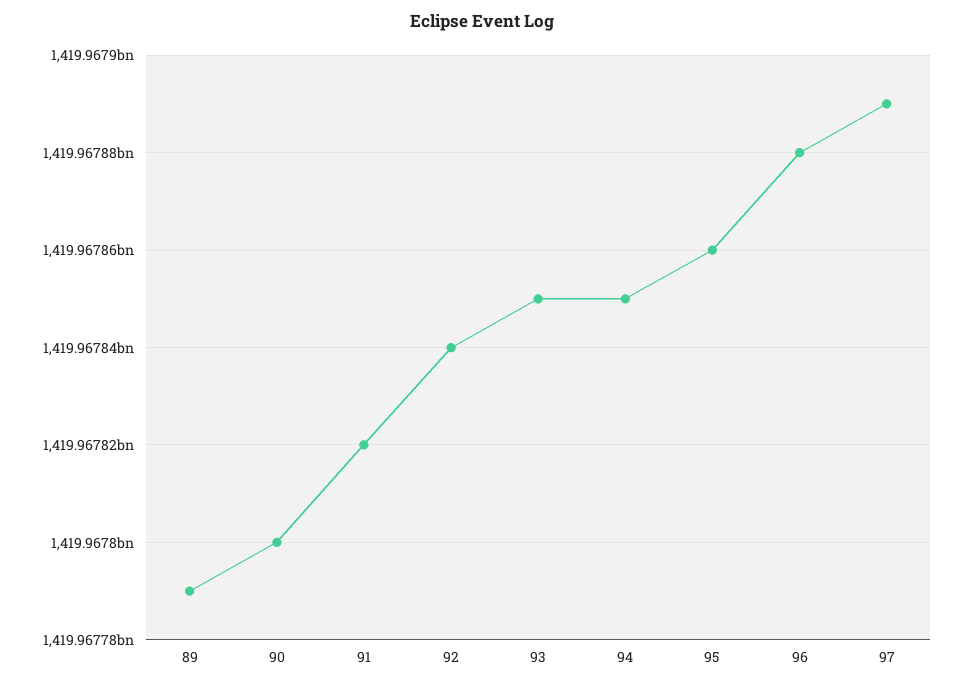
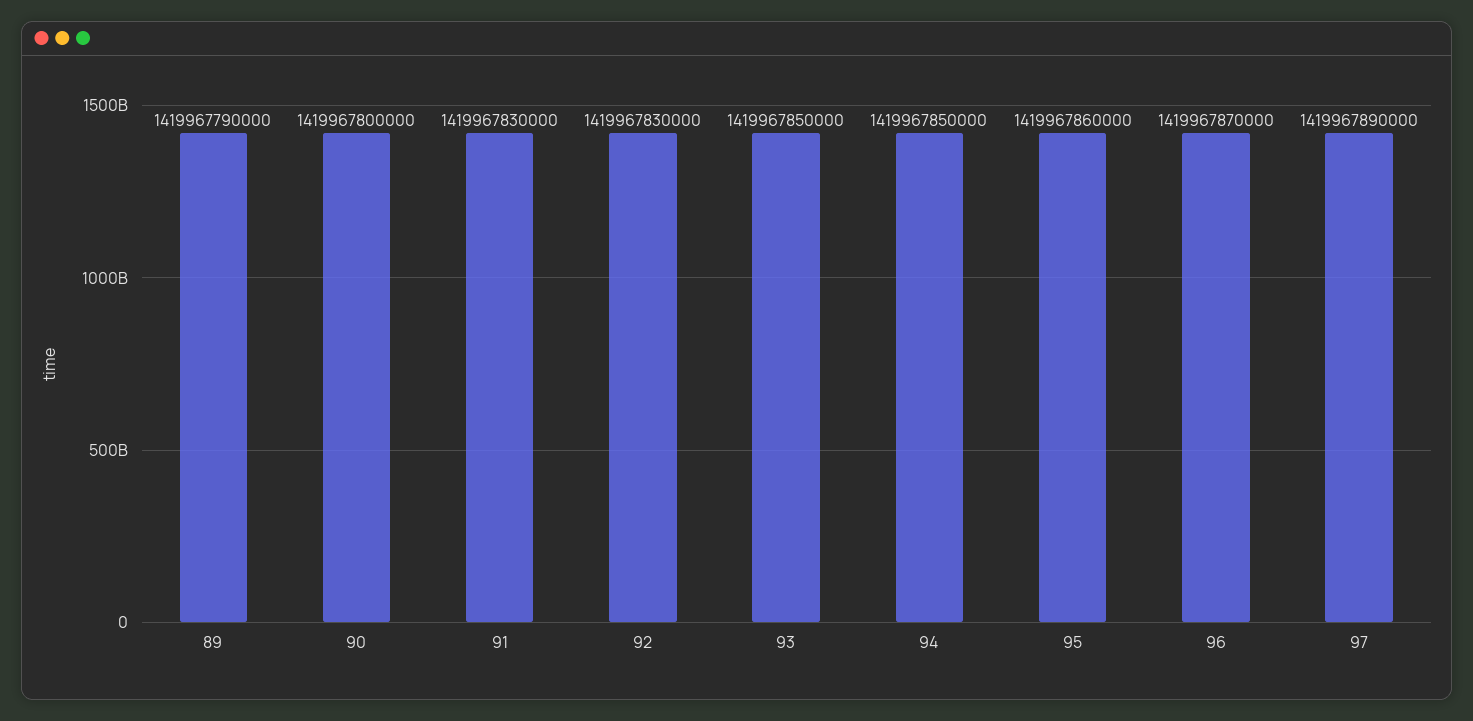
91: 1419967820000 -> 1419967830000
92: 1419967840000 -> 1419967830000
96: 1419967880000 -> 1419967870000

